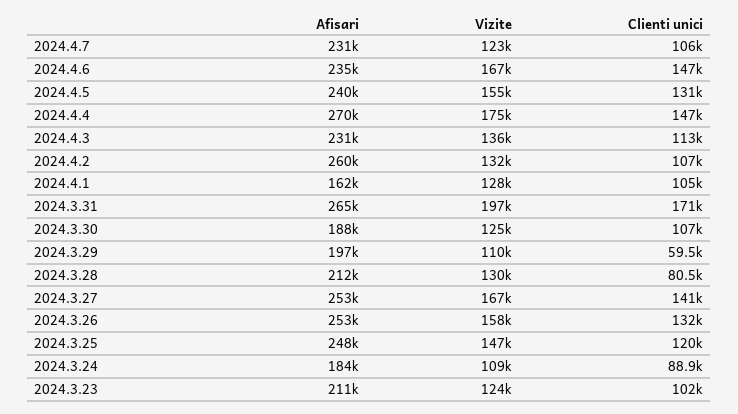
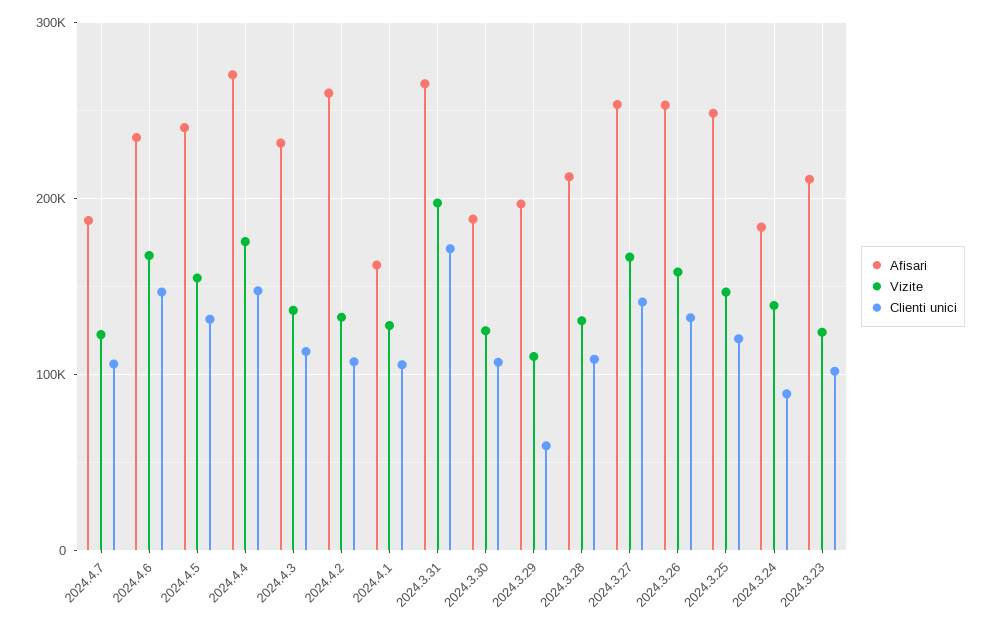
Afisari, 2024.4.7: 231000 -> 190000
Clienti unici, 2024.3.28: 80500 -> 110000
Vizite, 2024.3.24: 109000 -> 140000

